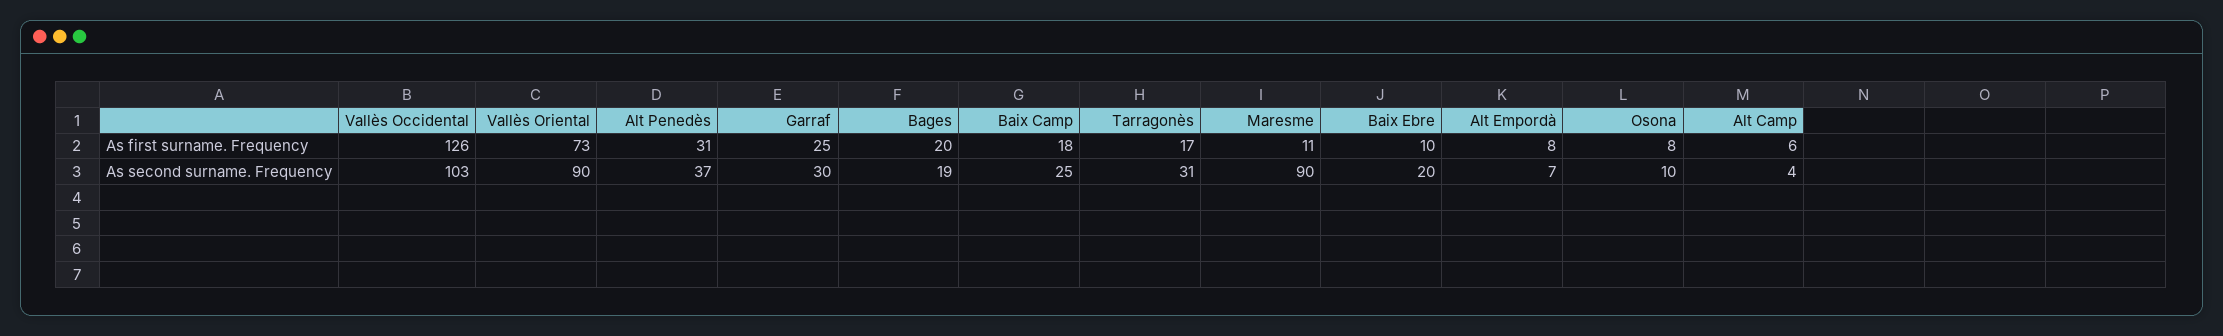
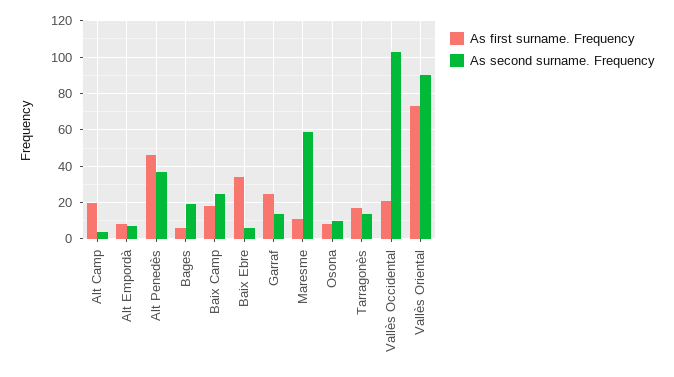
As first surname. Frequency, Vallès Occidental: 126 -> 20
As first surname. Frequency, Alt Penedès: 31 -> 45
As first surname. Frequency, Bages: 20 -> 5
As first surname. Frequency, Baix Ebre: 10 -> 35
As first surname. Frequency, Alt Camp: 6 -> 20
As second surname. Frequency, Garraf: 30 -> 15
As second surname. Frequency, Tarragonès: 31 -> 15
As second surname. Frequency, Maresme: 90 -> 60
As second surname. Frequency, Baix Ebre: 20 -> 5

